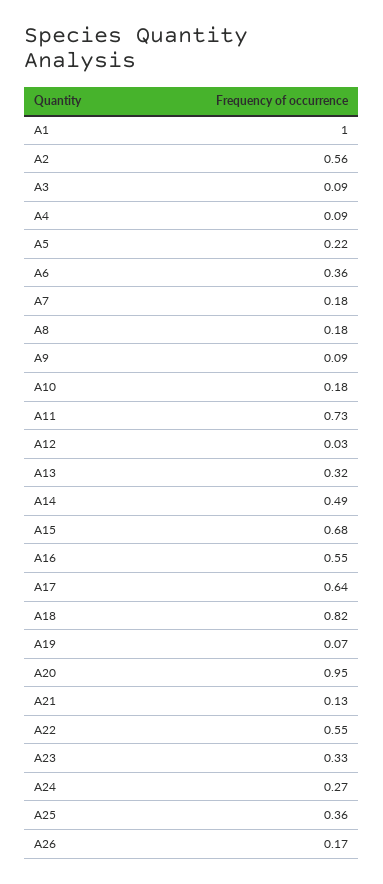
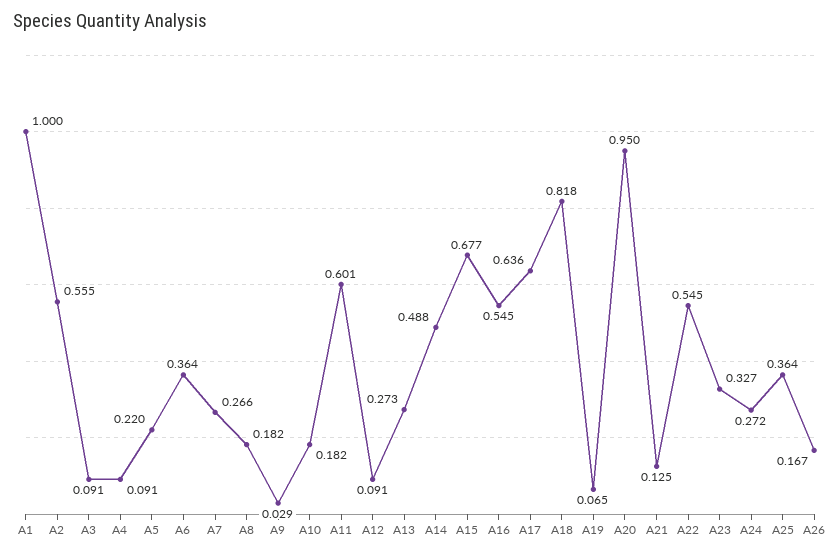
A7: 0.18 -> 0.266
A9: 0.09 -> 0.029
A11: 0.73 -> 0.601
A12: 0.03 -> 0.091
A13: 0.32 -> 0.273

